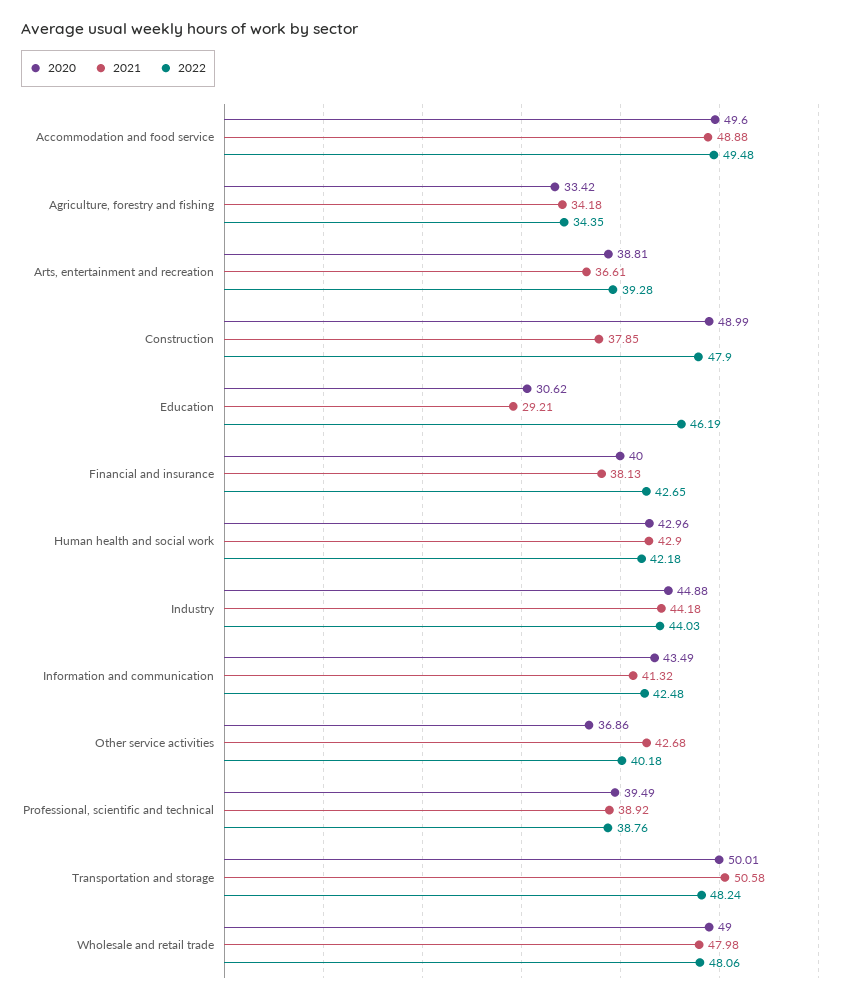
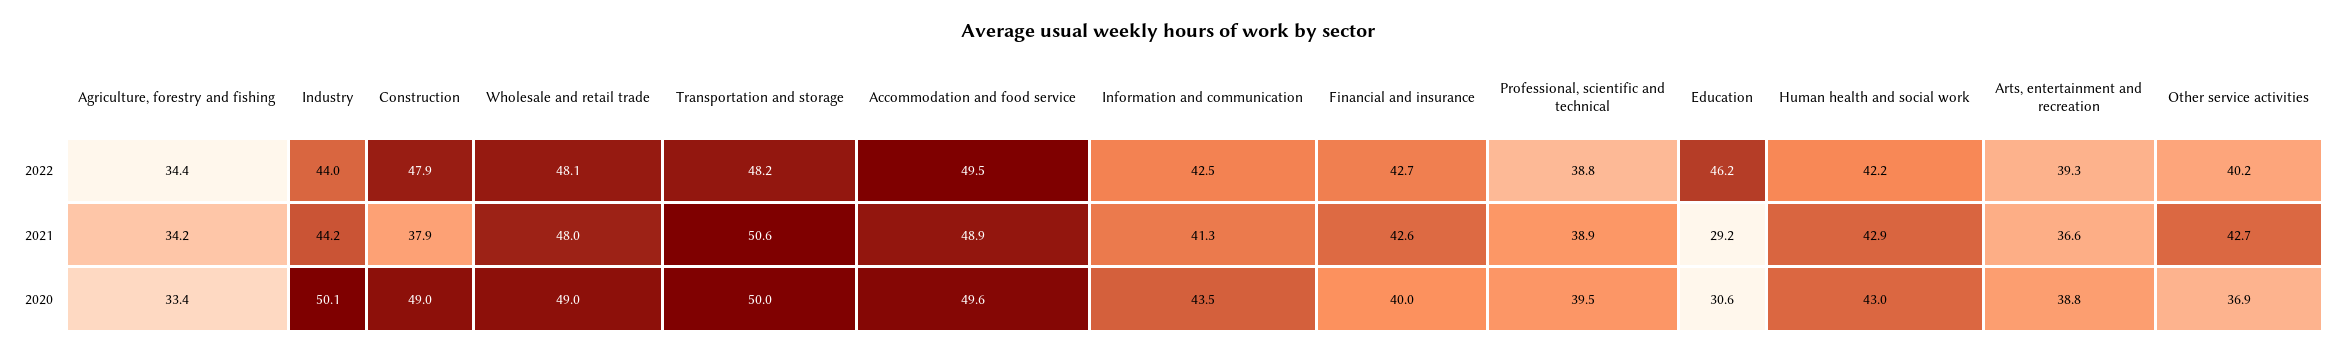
2021, Financial and insurance: 38.13 -> 42.6
2020, Industry: 44.88 -> 50.1

